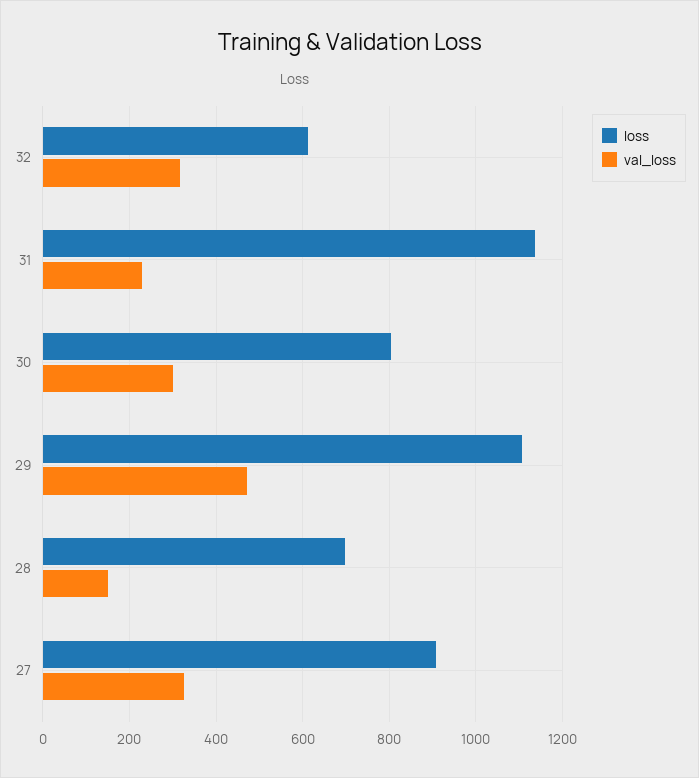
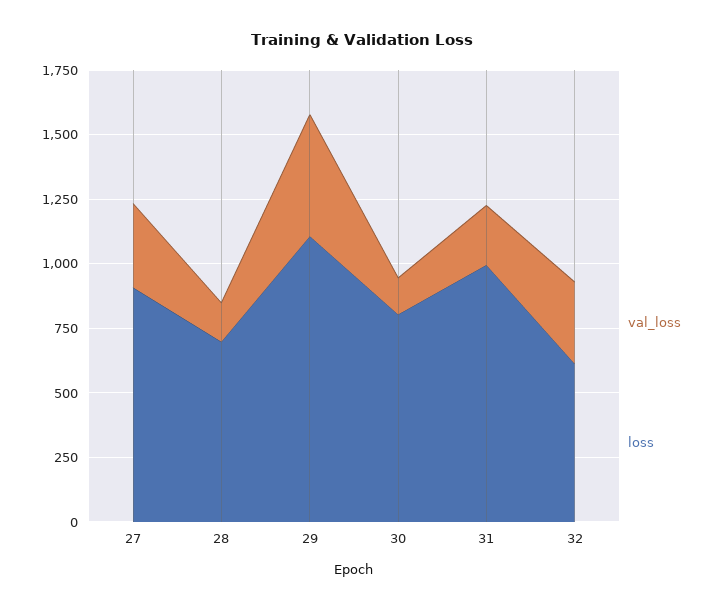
loss, 31: 1140 -> 1000
val_loss, 30: 300 -> 150

